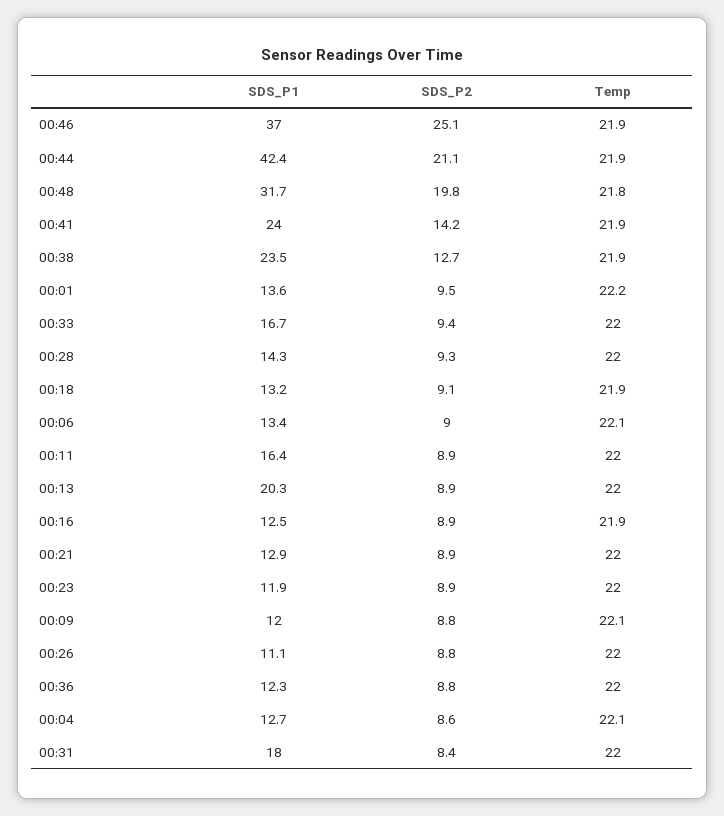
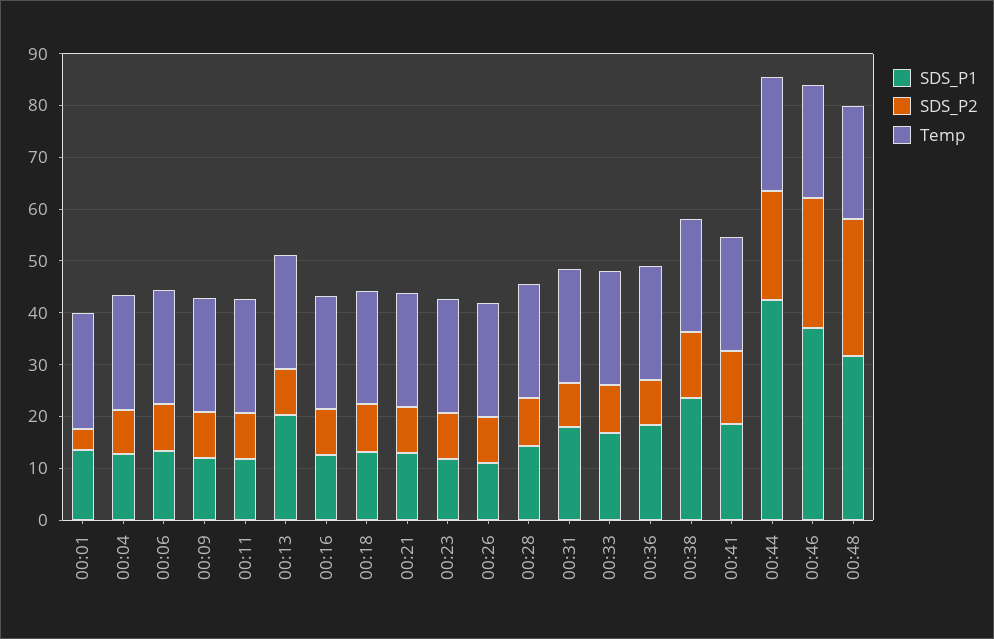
SDS_P2, 00:48: 19.8 -> 26
SDS_P1, 00:41: 24 -> 18
SDS_P2, 00:01: 9.5 -> 4
SDS_P1, 00:11: 16.4 -> 12
SDS_P1, 00:36: 12.3 -> 18

